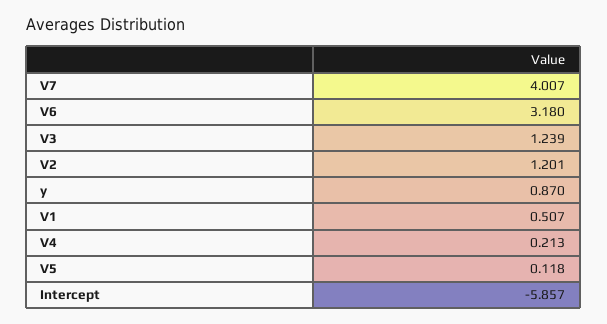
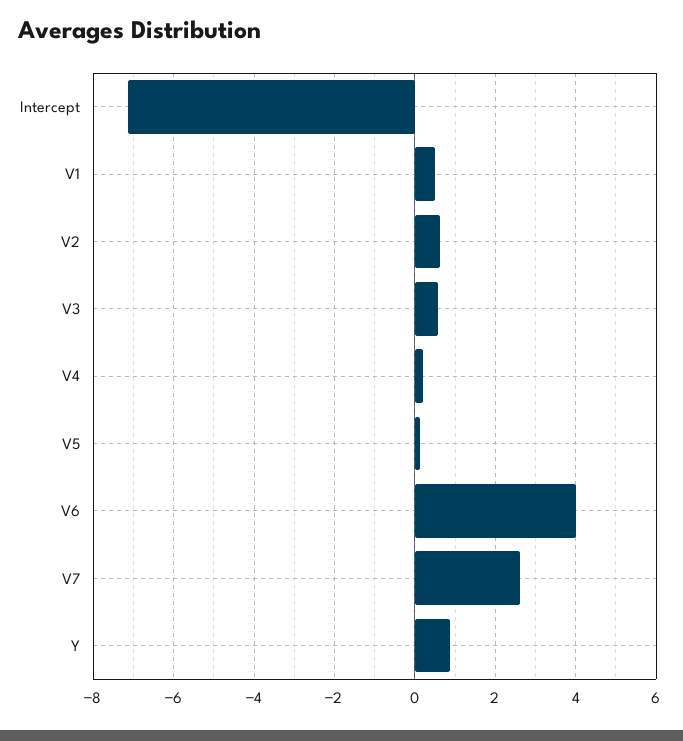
V7: 4.007 -> 2.6
V6: 3.18 -> 4
V3: 1.239 -> 0.6
V2: 1.201 -> 0.6
Intercept: -5.857 -> -7.2

